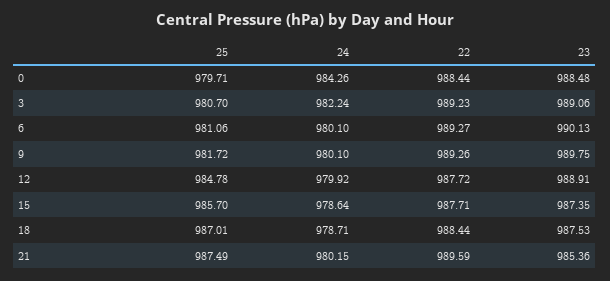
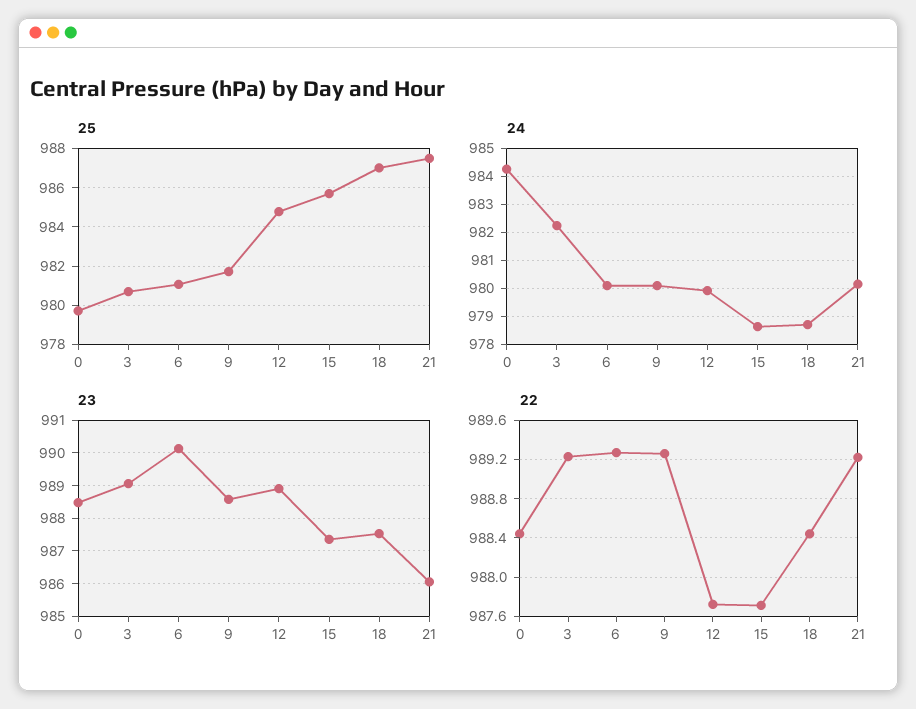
23, 9: 989.75 -> 988.6
22, 21: 989.59 -> 989.2
23, 21: 985.36 -> 986

